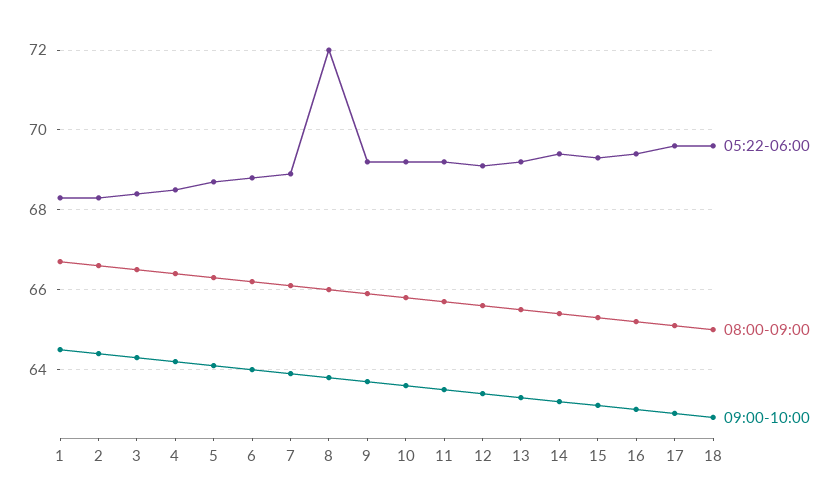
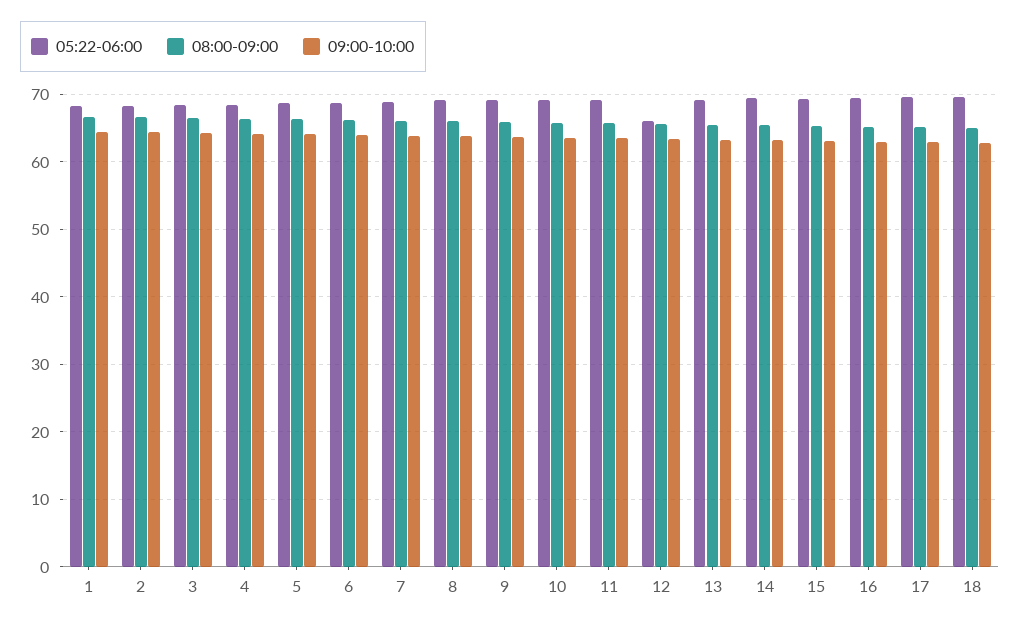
05:22-06:00, 8: 72 -> 69
05:22-06:00, 12: 69 -> 66

